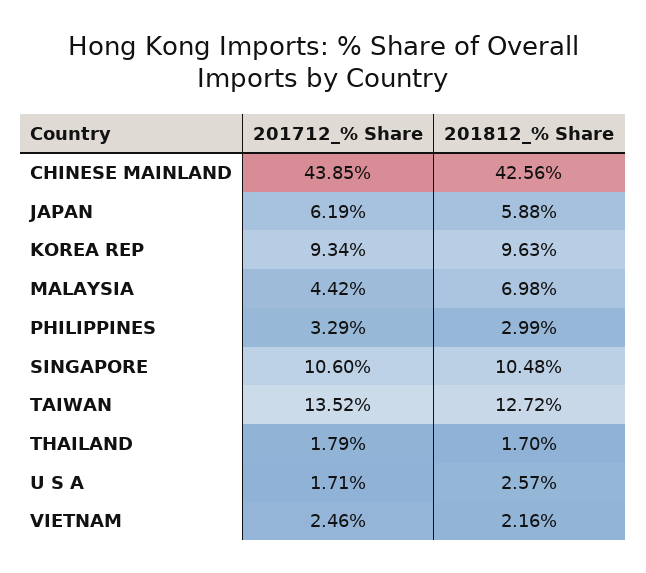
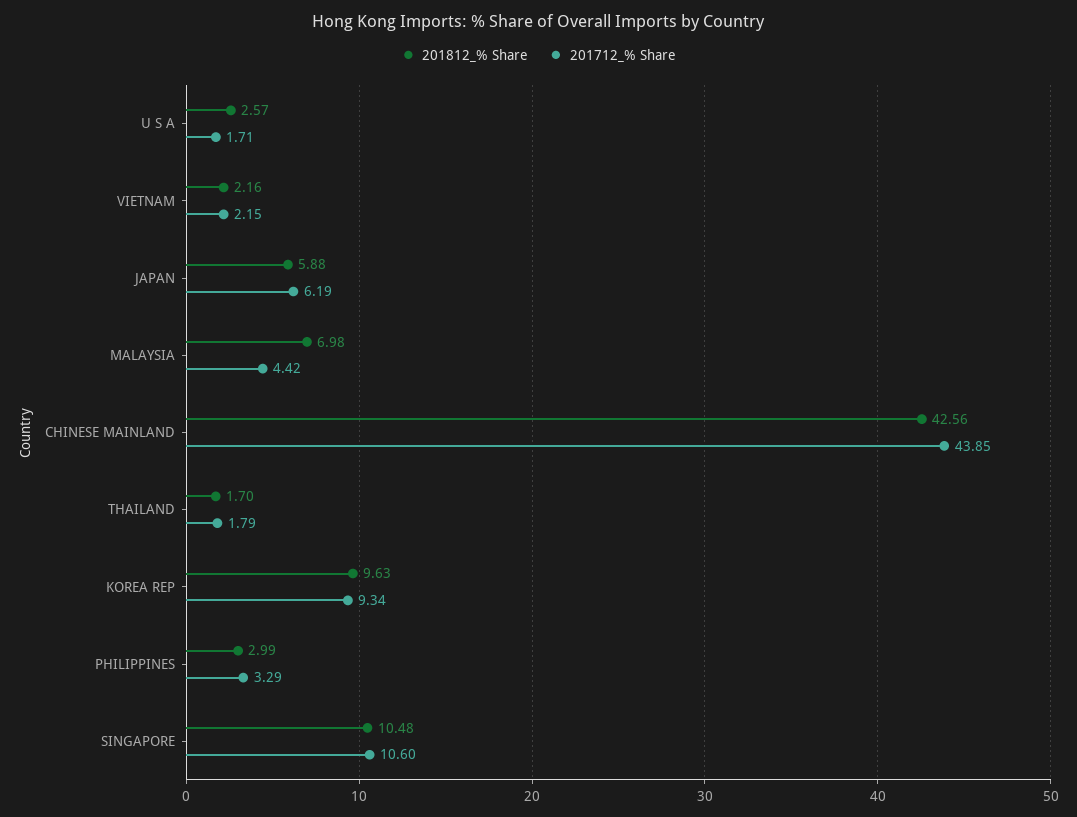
201712_% Share, TAIWAN: 13.52 -> none
201812_% Share, TAIWAN: 12.72 -> none
201712_% Share, VIETNAM: 2.46 -> 2.15

